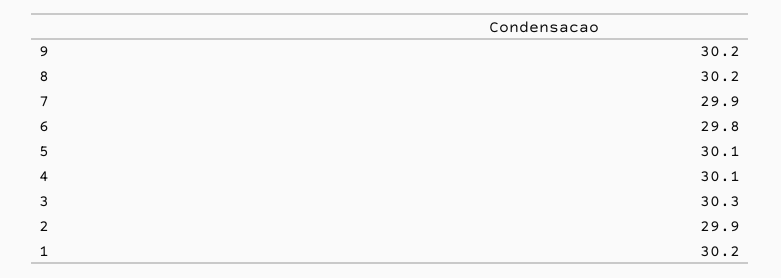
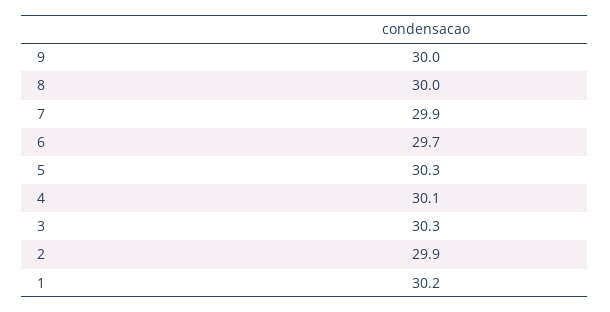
9: 30.2 -> 30
8: 30.2 -> 30
6: 29.8 -> 29.7
5: 30.1 -> 30.3

